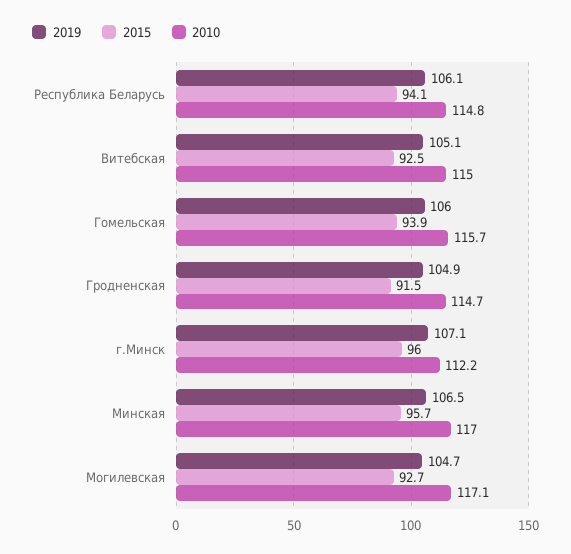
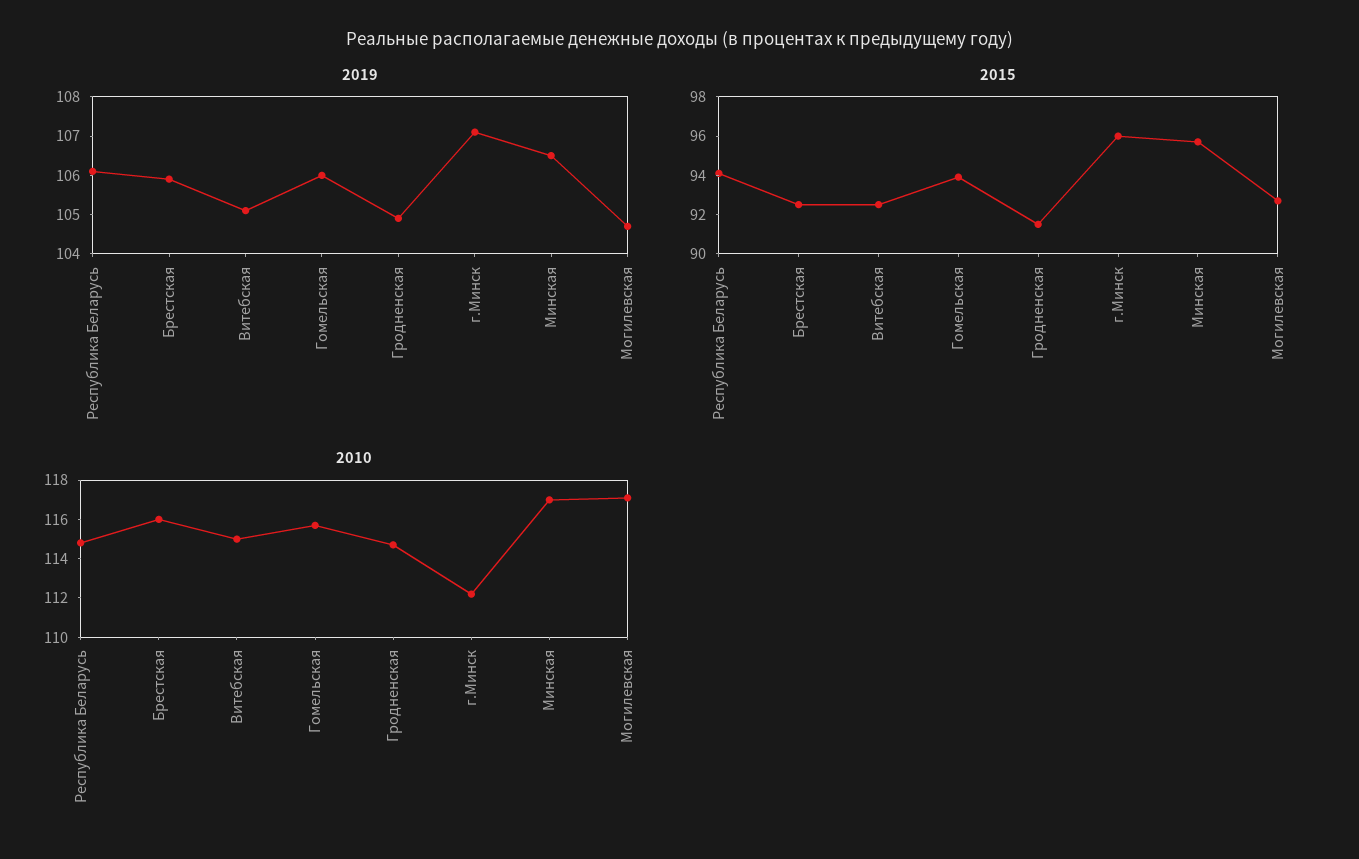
2019, Брестская: none -> 106
2015, Брестская: none -> 92.5
2010, Брестская: none -> 116

